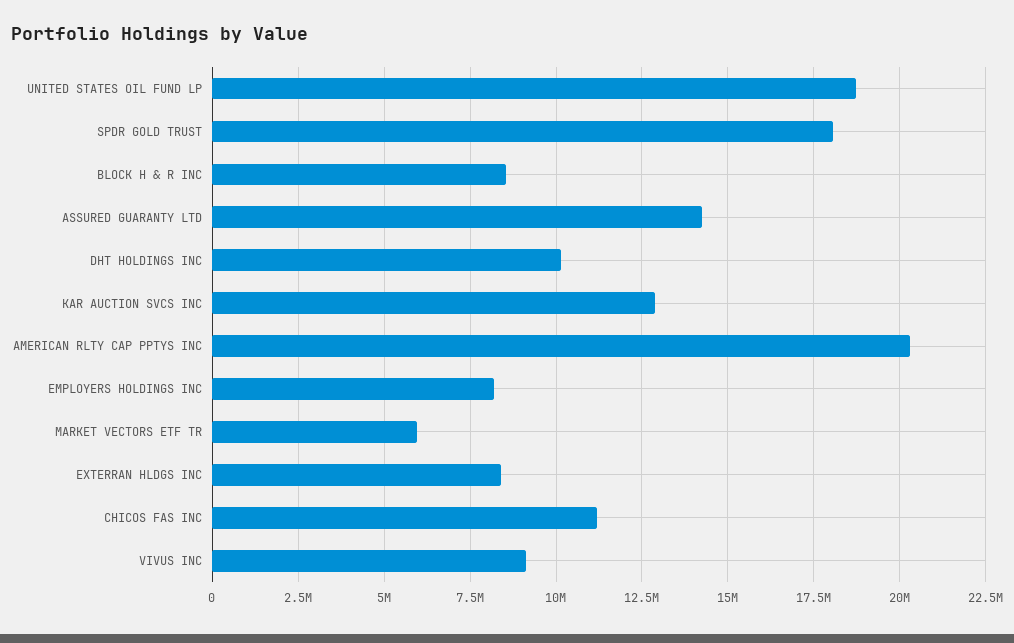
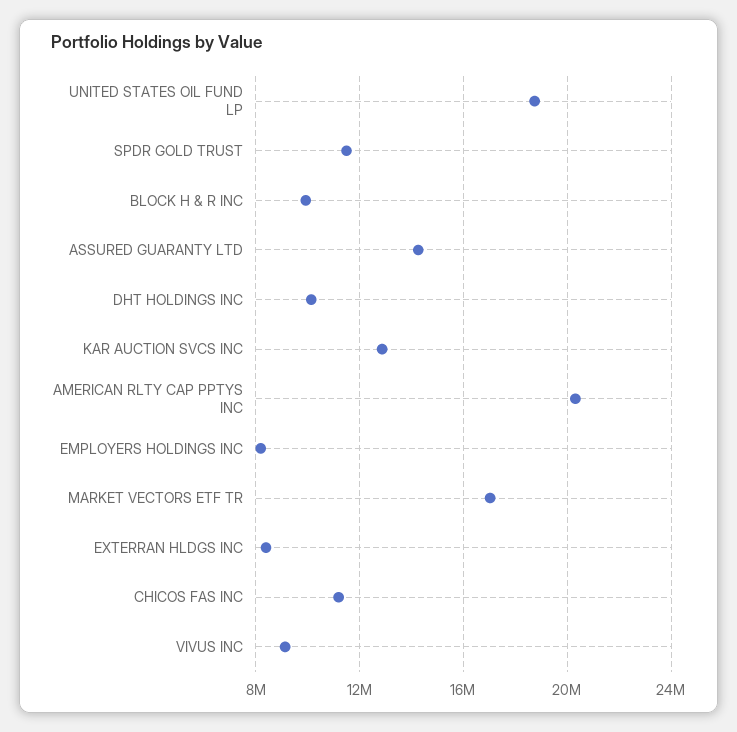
SPDR GOLD TRUST: 18000000 -> 11500000
BLOCK H & R INC: 8500000 -> 10000000
MARKET VECTORS ETF TR: 6000000 -> 17000000

